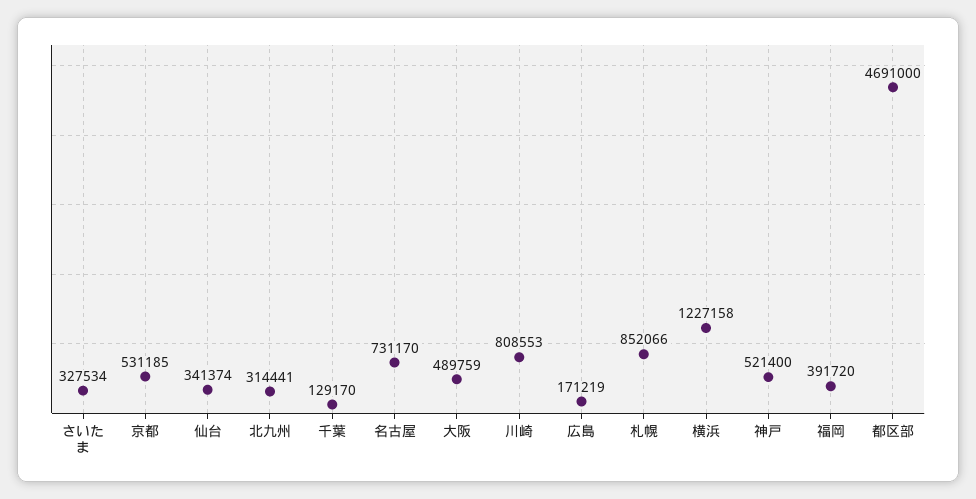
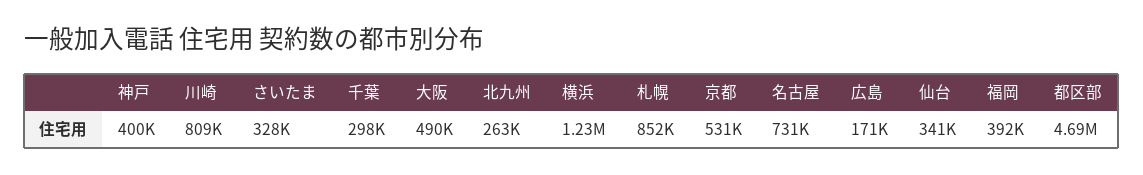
北九州: 314441 -> 263000
千葉: 129170 -> 298000
神戸: 521400 -> 400000

